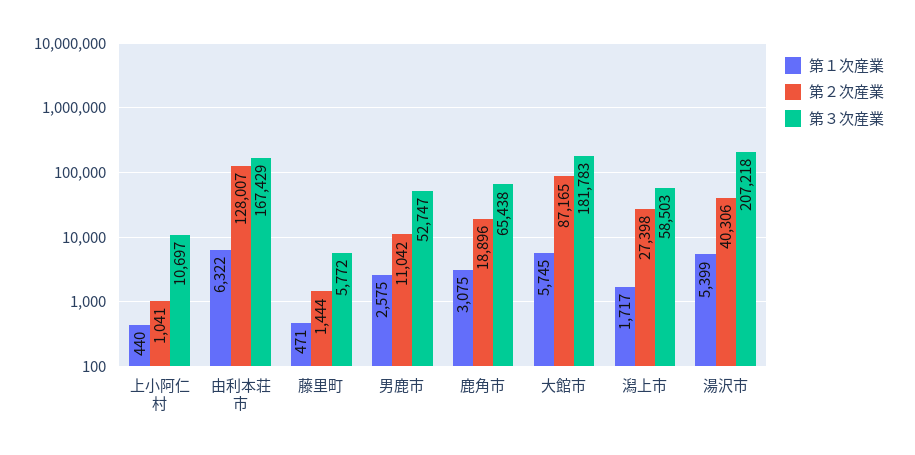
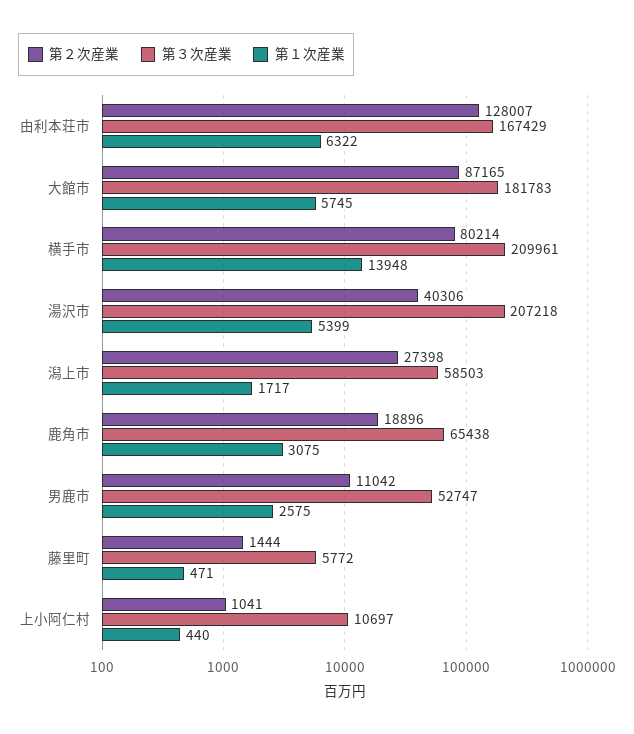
第２次産業, 横手市: none -> 80214
第３次産業, 横手市: none -> 209961
第１次産業, 横手市: none -> 13948

